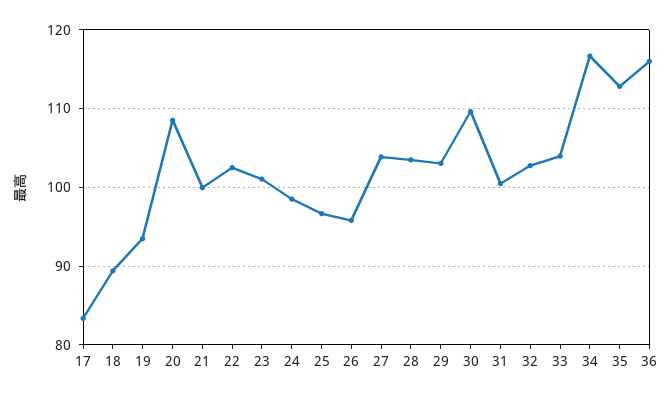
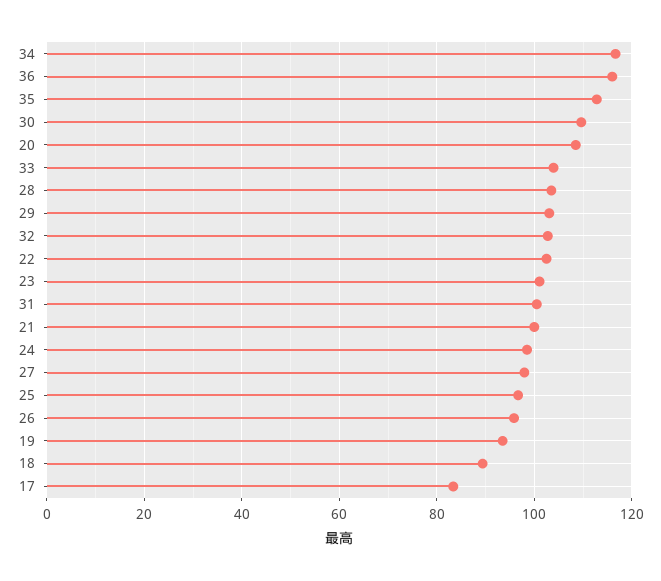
27: 104 -> 98

